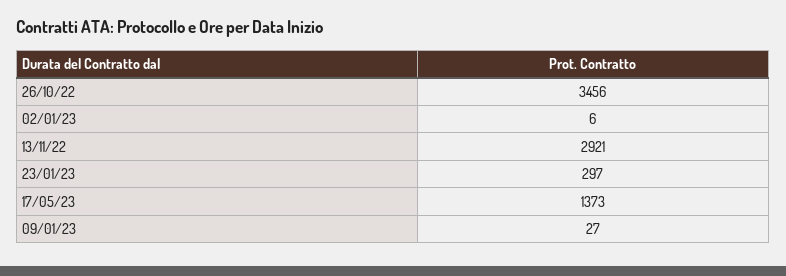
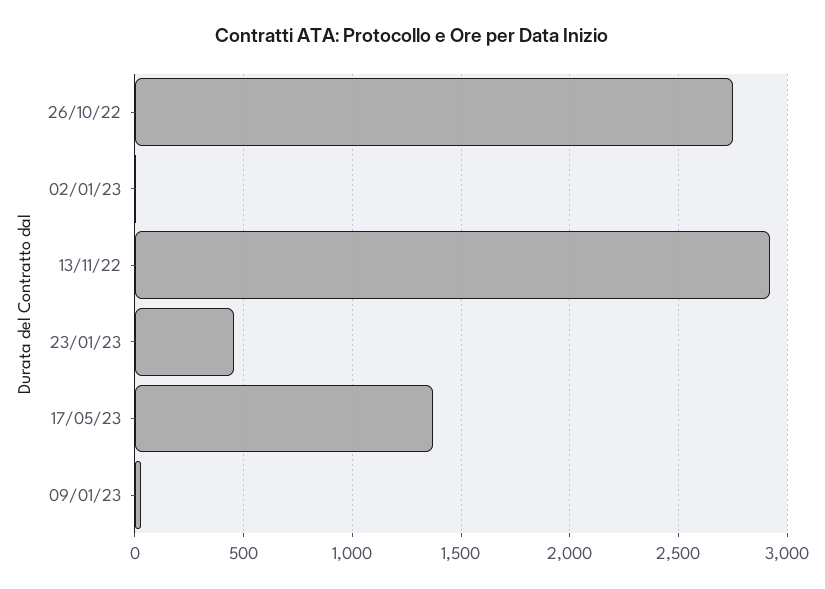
26/10/22: 3456 -> 2750
23/01/23: 297 -> 450

